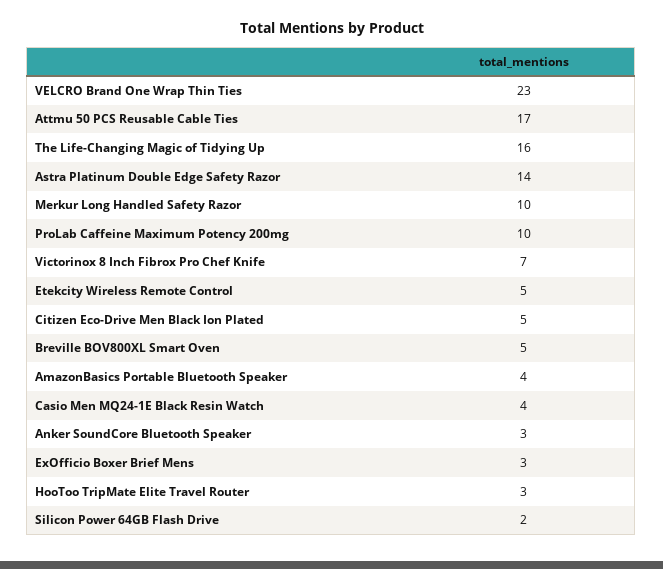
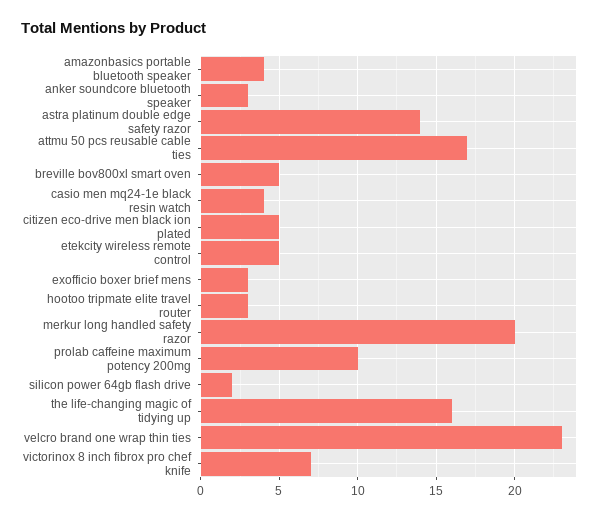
Merkur Long Handled Safety Razor: 10 -> 20

